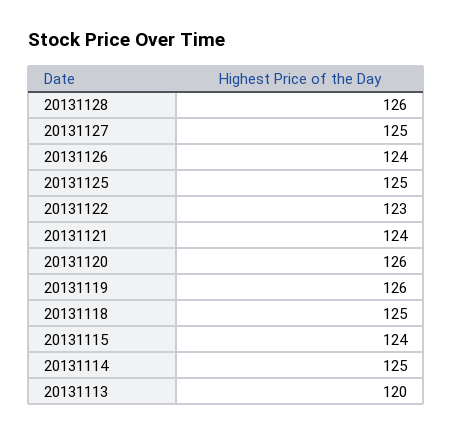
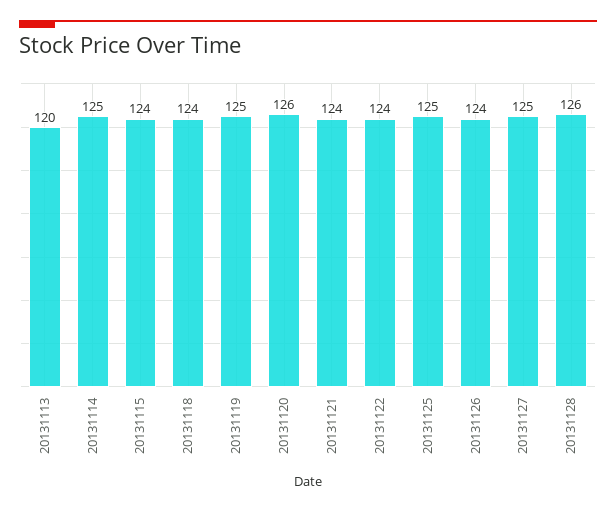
20131122: 123 -> 124
20131119: 126 -> 125
20131118: 125 -> 124

